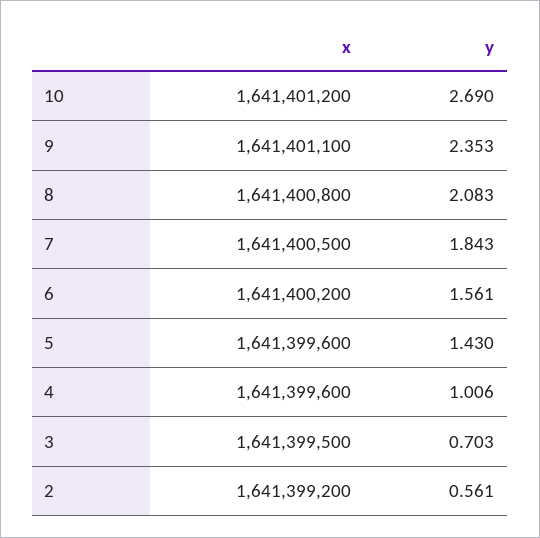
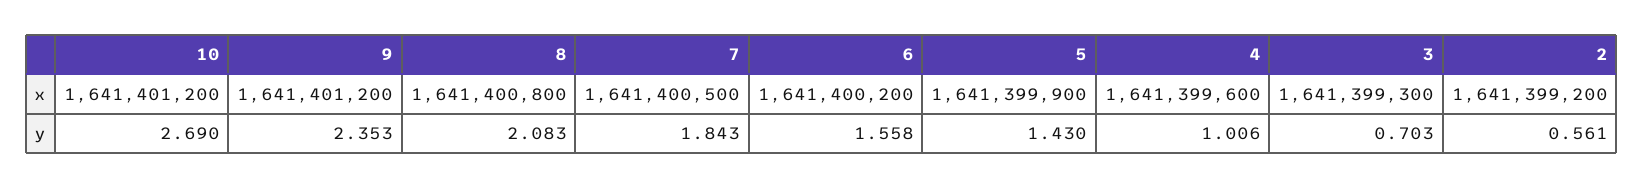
x, 9: 1641401100 -> 1641401200
y, 6: 1.561 -> 1.558
x, 5: 1641399600 -> 1641399900
x, 3: 1641399500 -> 1641399300

